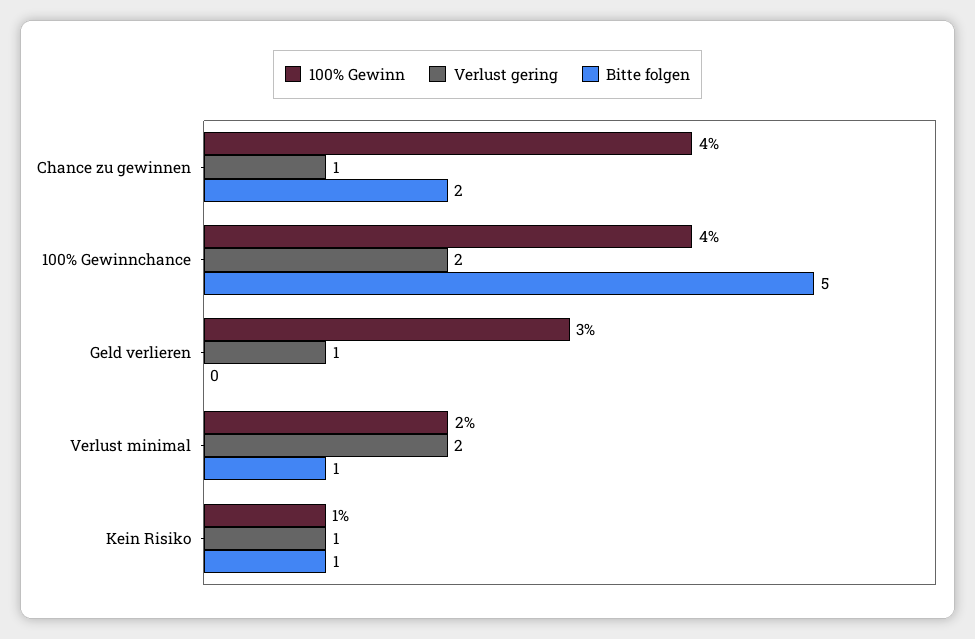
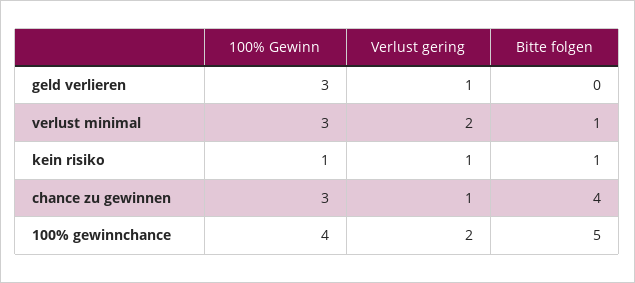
100% Gewinn, Chance zu gewinnen: 4 -> 3
Bitte folgen, Chance zu gewinnen: 2 -> 4
100% Gewinn, Verlust minimal: 2 -> 3

